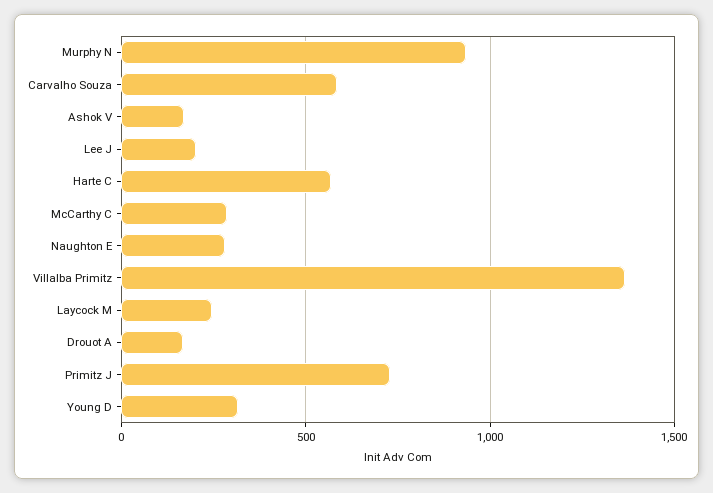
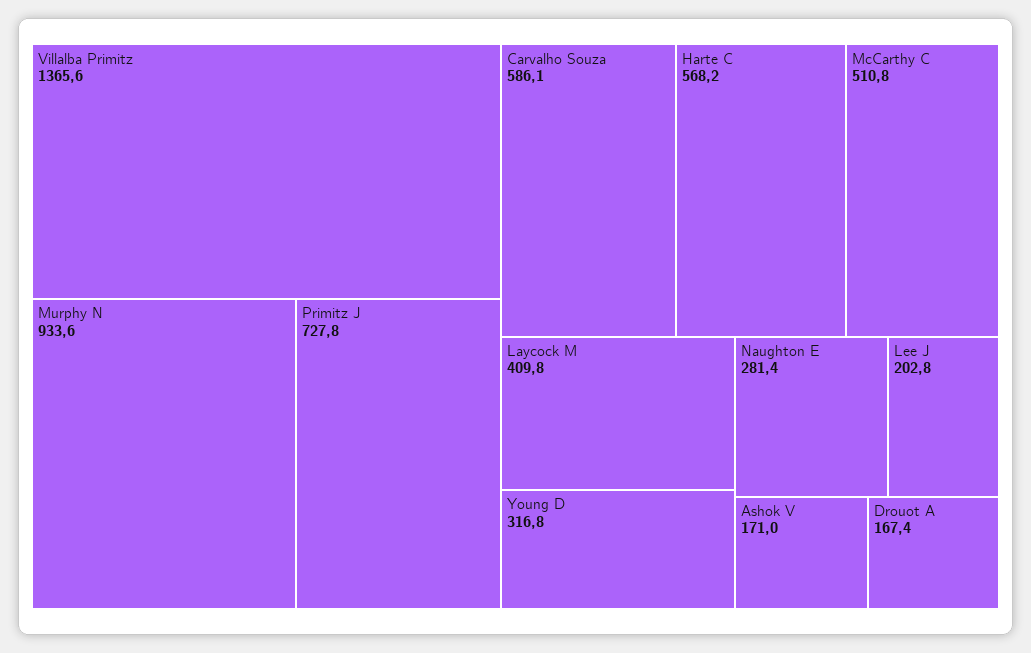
McCarthy C: 300 -> 510.8
Laycock M: 250 -> 409.8

